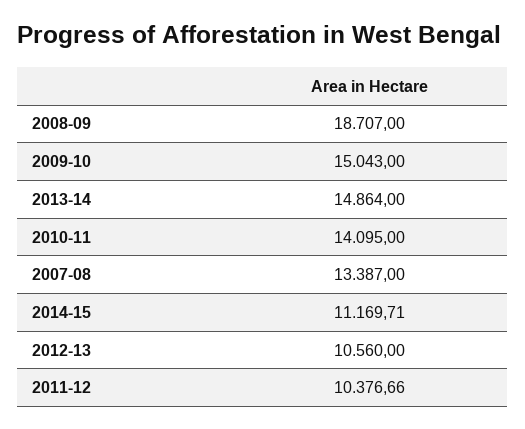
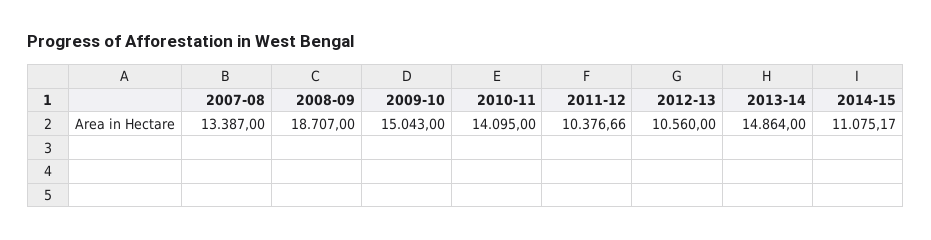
2014-15: 11169.71 -> 11075.17

